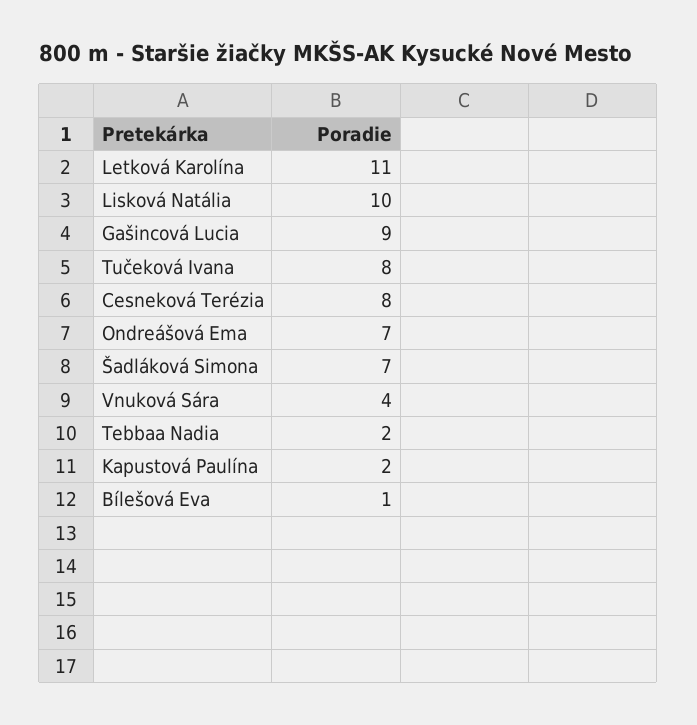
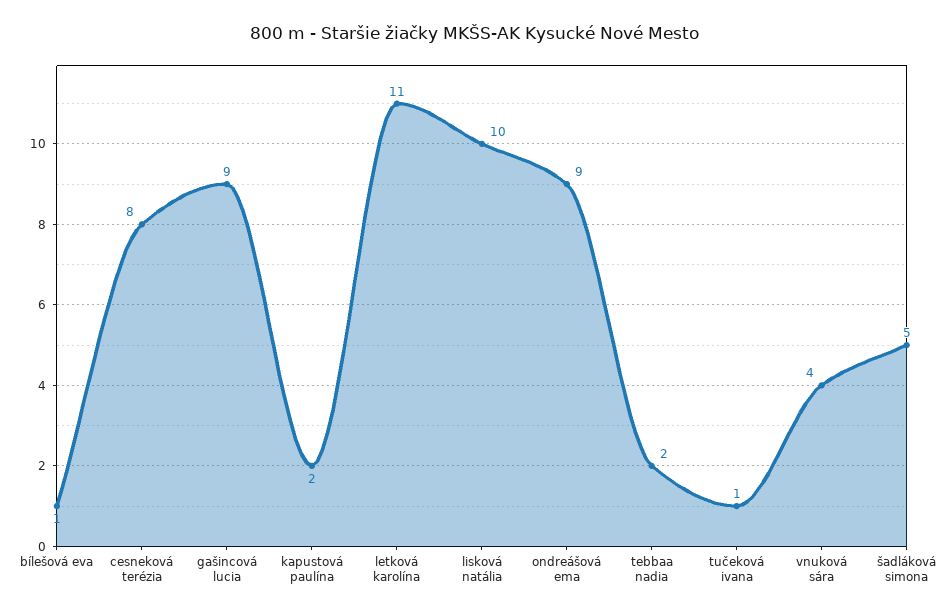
Tučeková Ivana: 8 -> 1
Ondreášová Ema: 7 -> 9
Šadláková Simona: 7 -> 5

